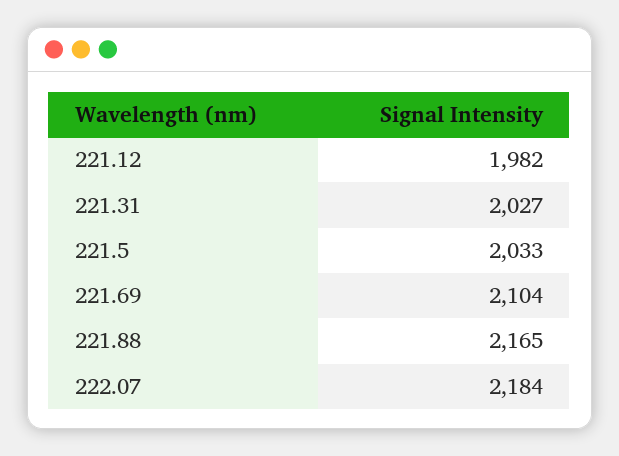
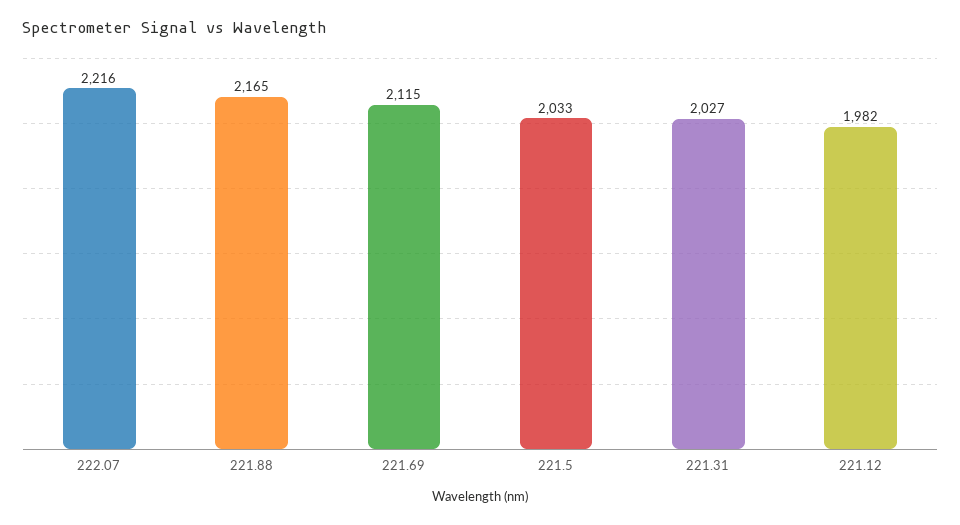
221.69: 2104 -> 2115
222.07: 2184 -> 2216

